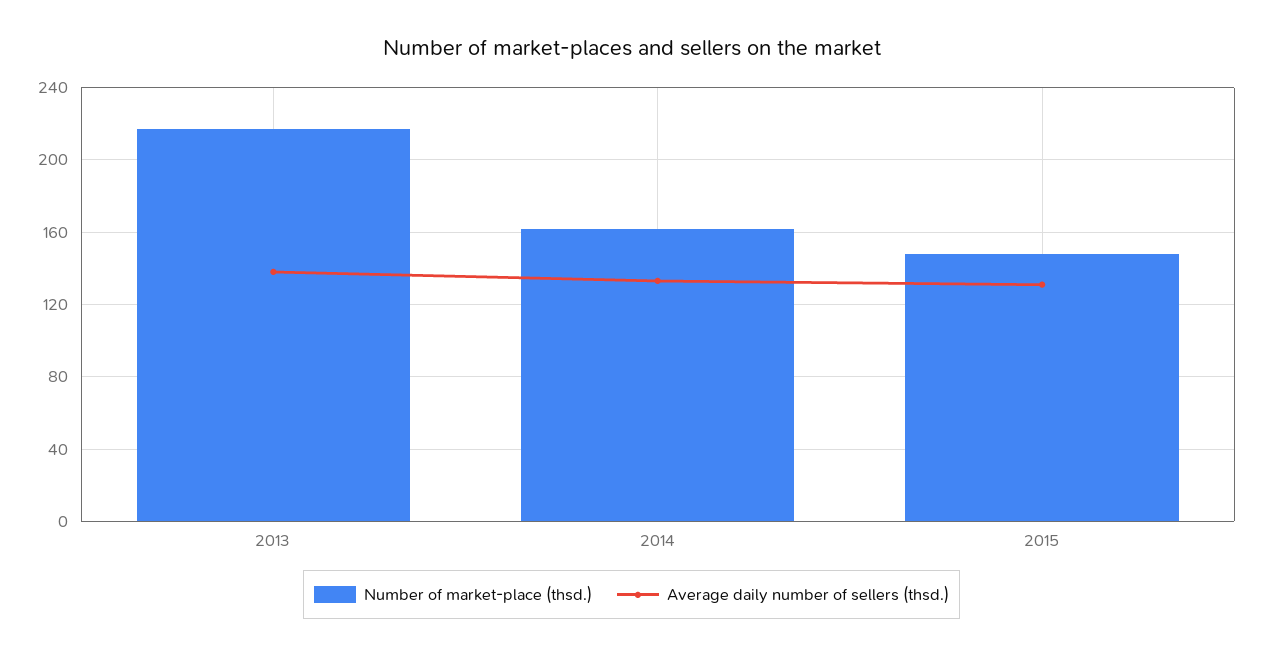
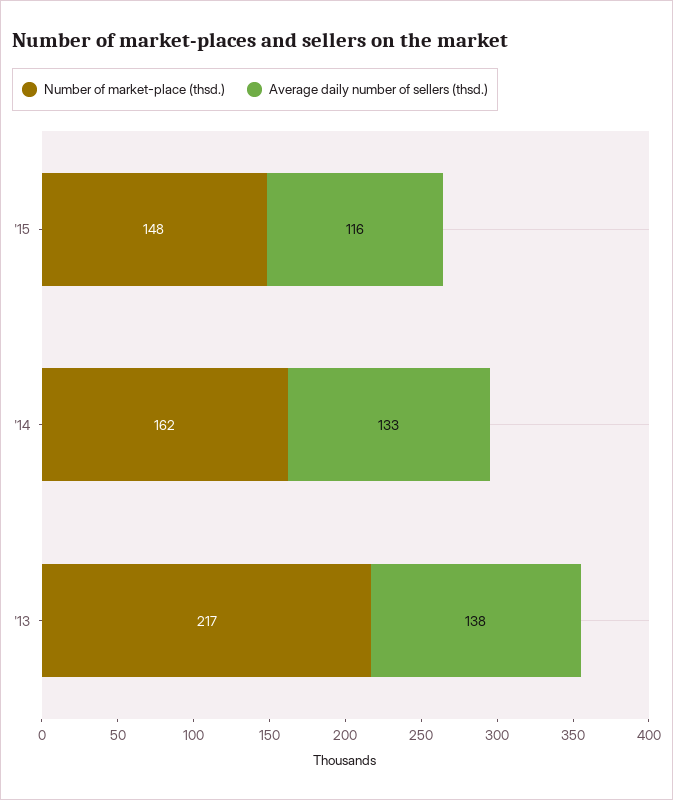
Average daily number of sellers (thsd.), 2015: 130 -> 116

